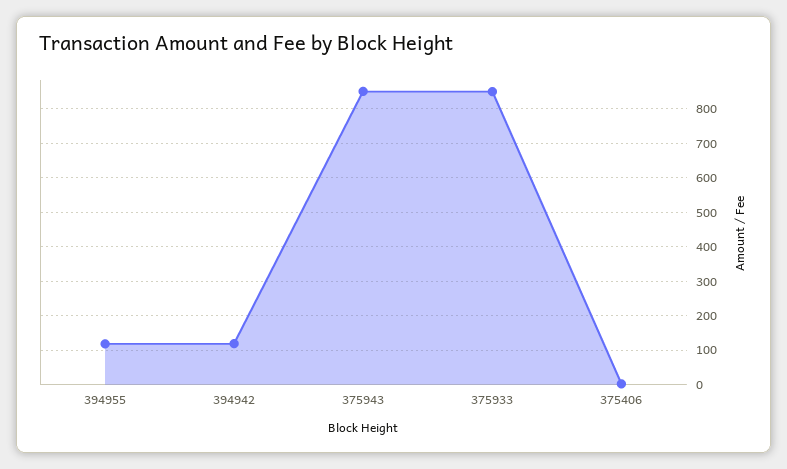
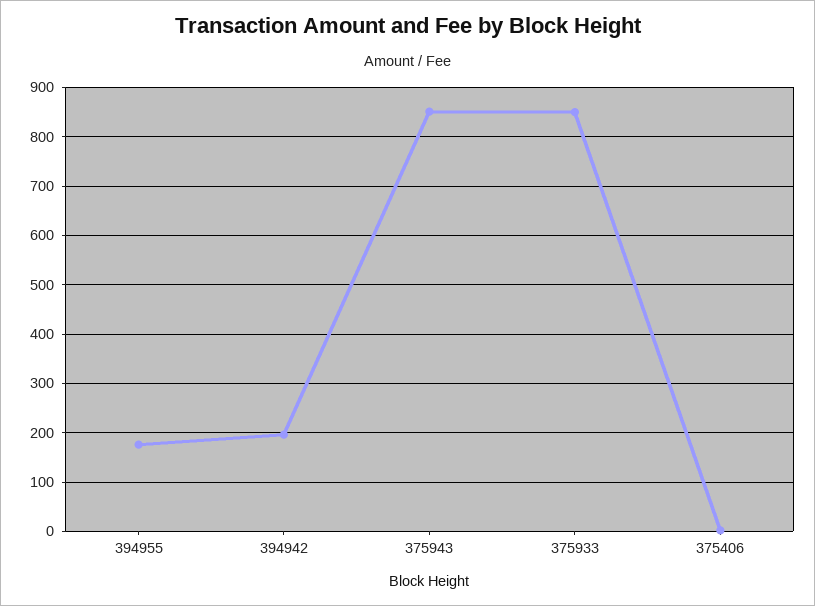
394955: 120 -> 180
394942: 120 -> 200

